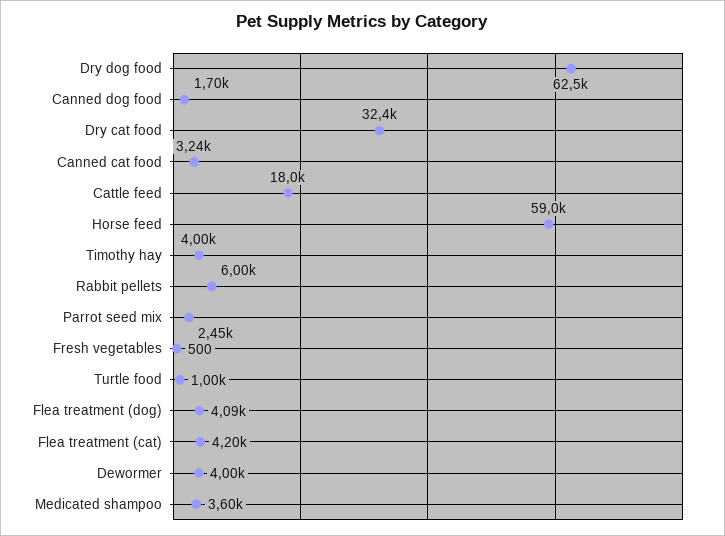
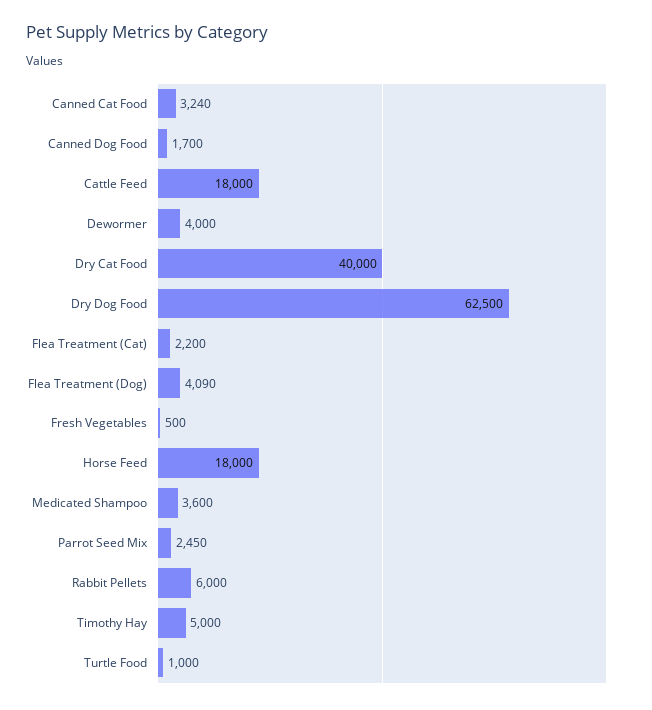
Dry cat food: 32400 -> 40000
Horse feed: 59000 -> 18000
Timothy hay: 4000 -> 5000
Flea treatment (cat): 4200 -> 2200

